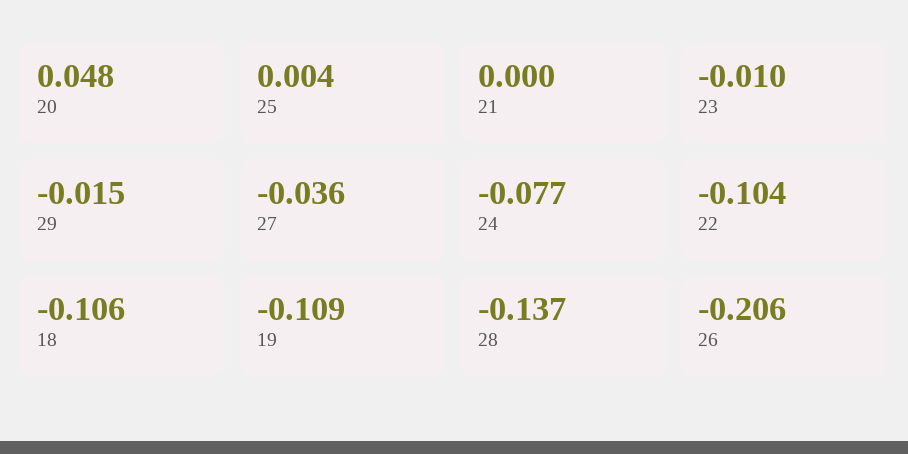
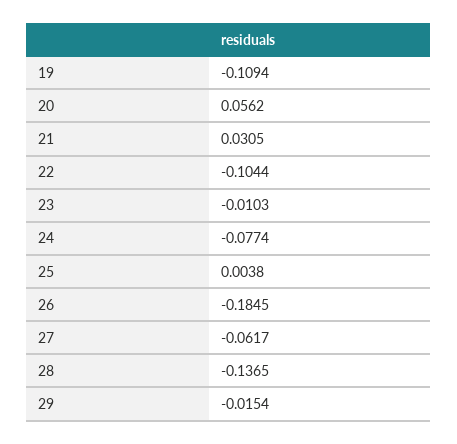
20: 0.048 -> 0.0562
21: 0 -> 0.0305
27: -0.036 -> -0.0617
18: -0.106 -> none
26: -0.206 -> -0.1845

